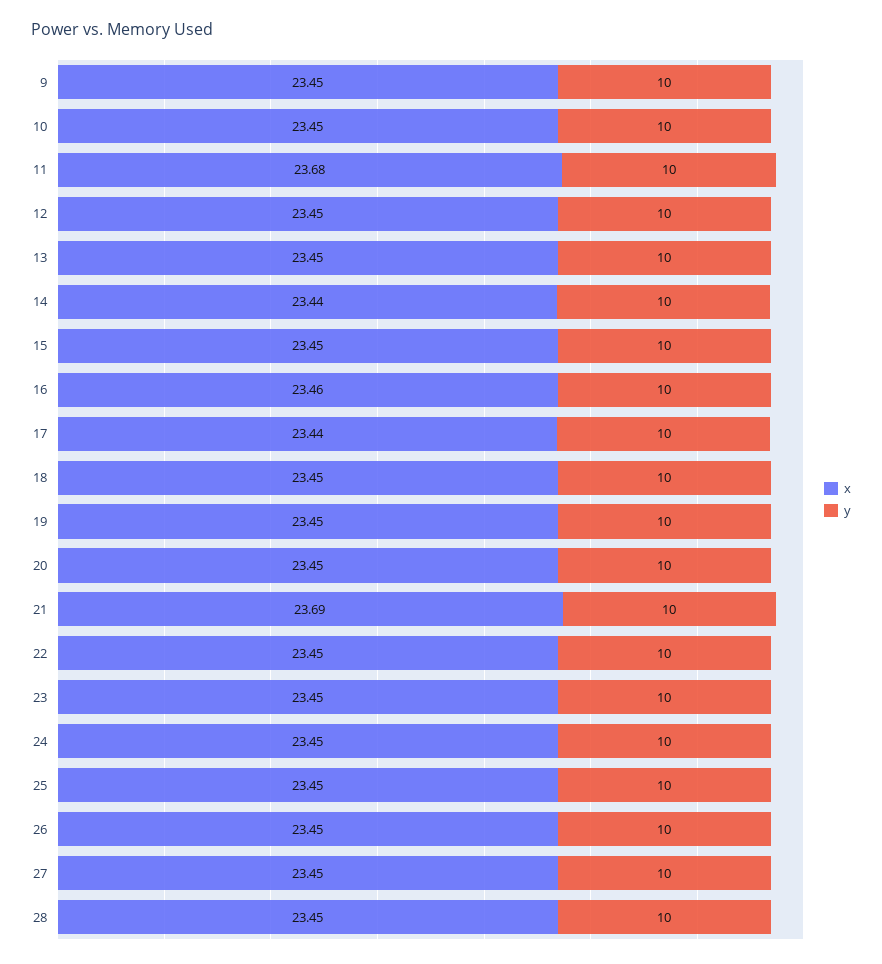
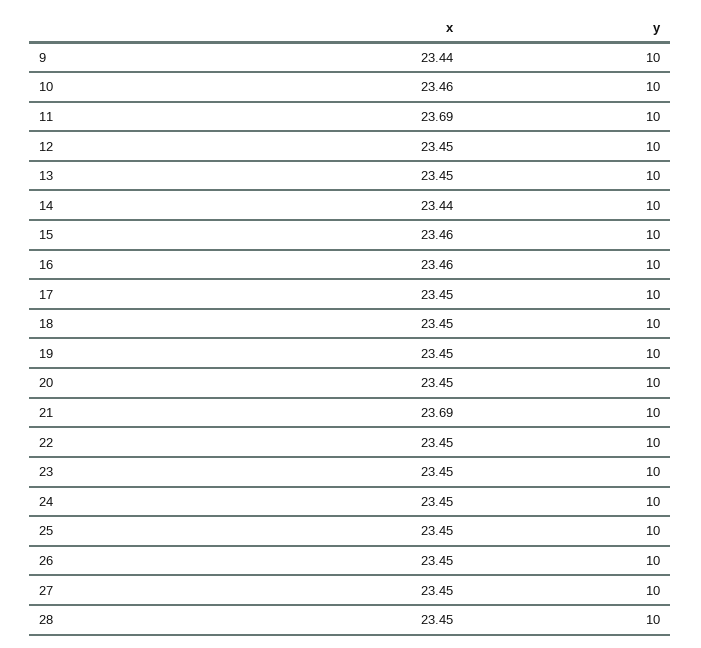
x, 9: 23.45 -> 23.44
x, 10: 23.45 -> 23.46
x, 11: 23.68 -> 23.69
x, 15: 23.45 -> 23.46
x, 17: 23.44 -> 23.45

